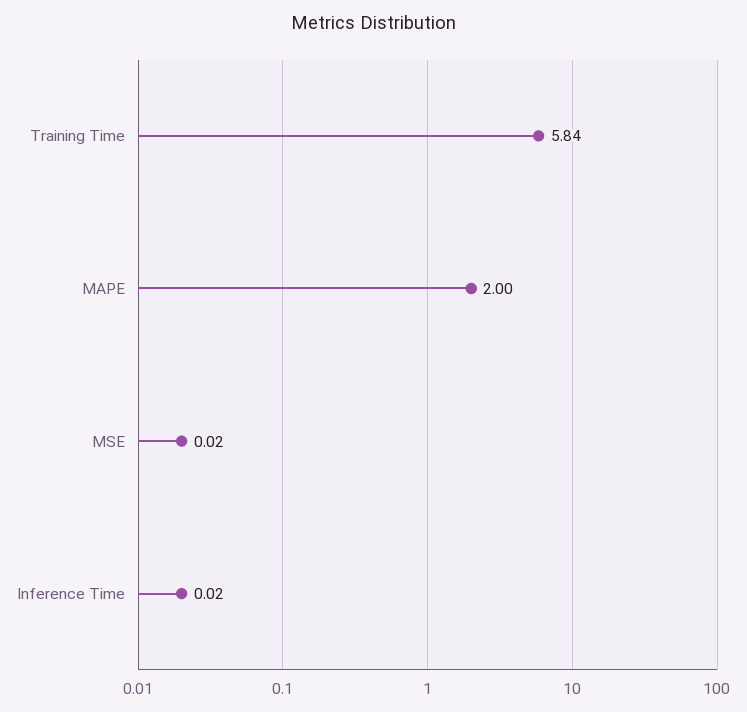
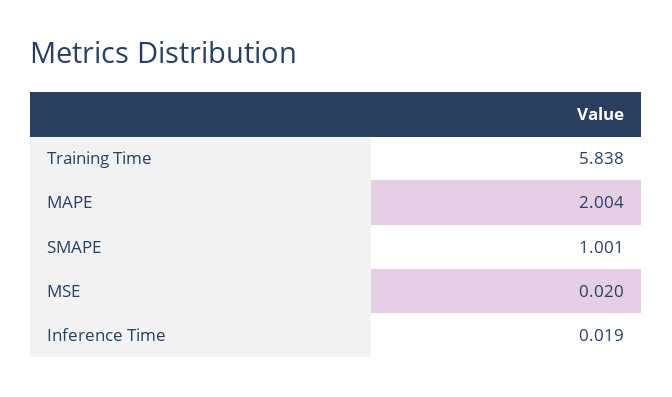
SMAPE: none -> 1.001

